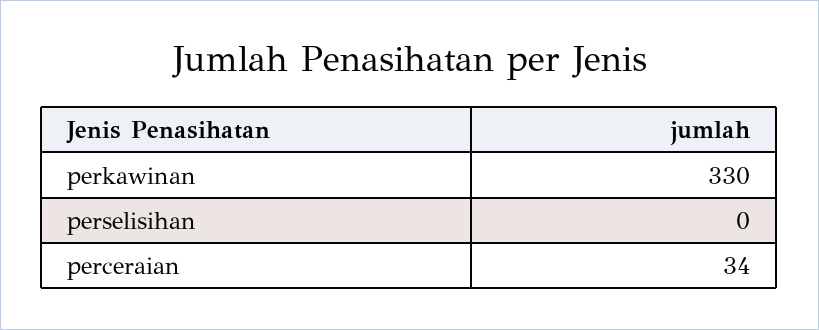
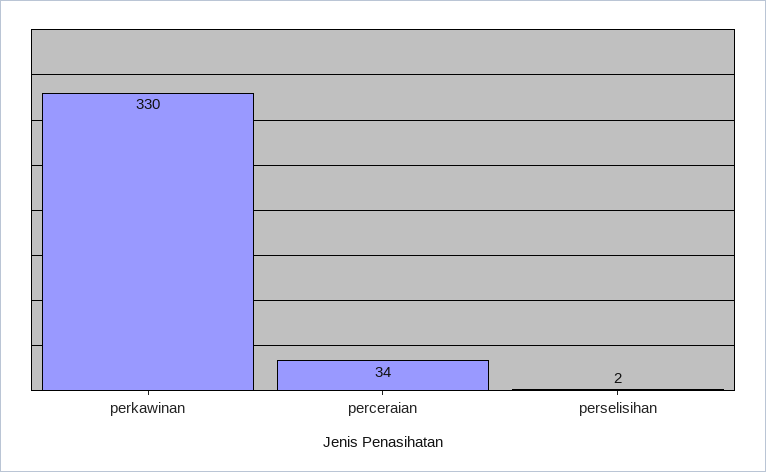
perselisihan: 0 -> 2

